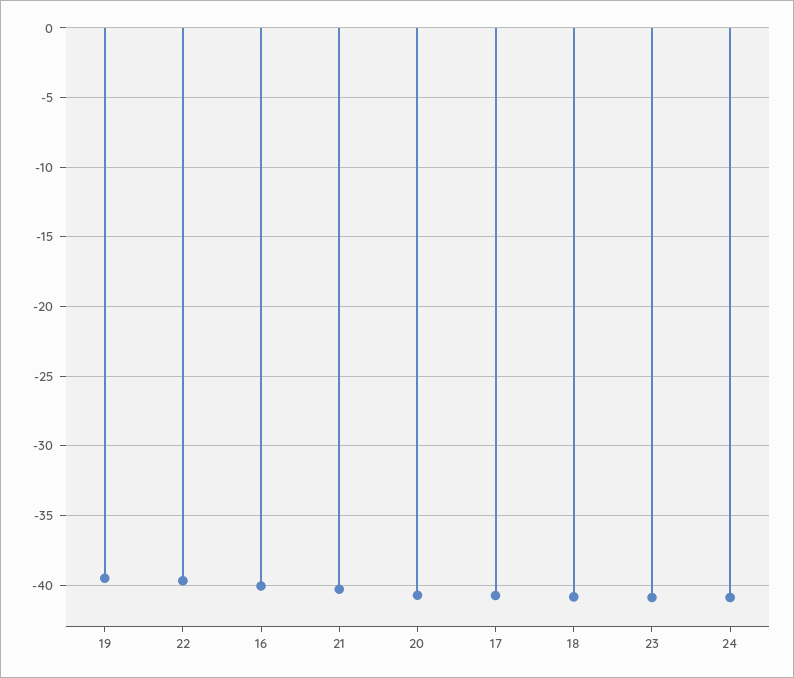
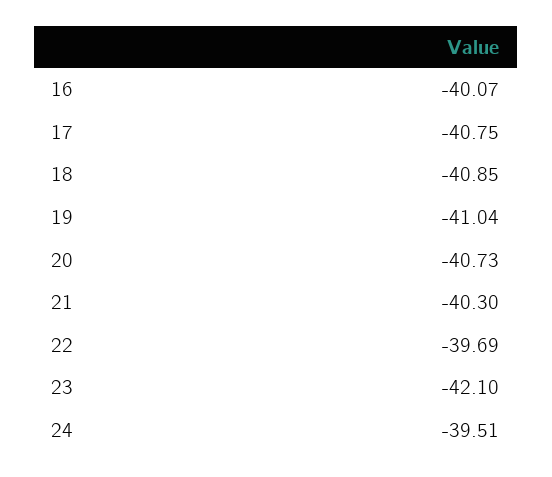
19: -39.5 -> -41.04
23: -41 -> -42.1
24: -41 -> -39.51

